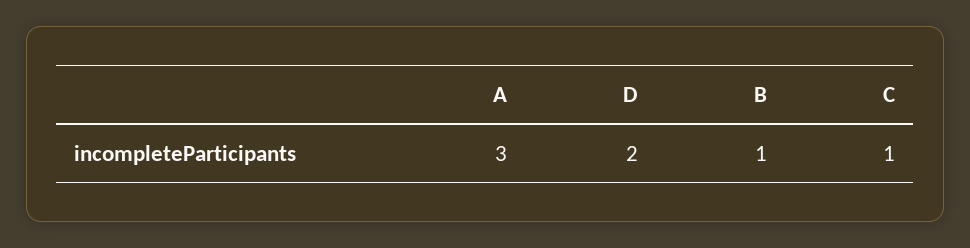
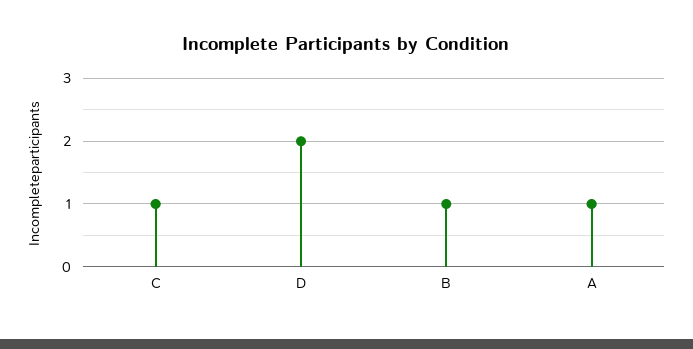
A: 3 -> 1

